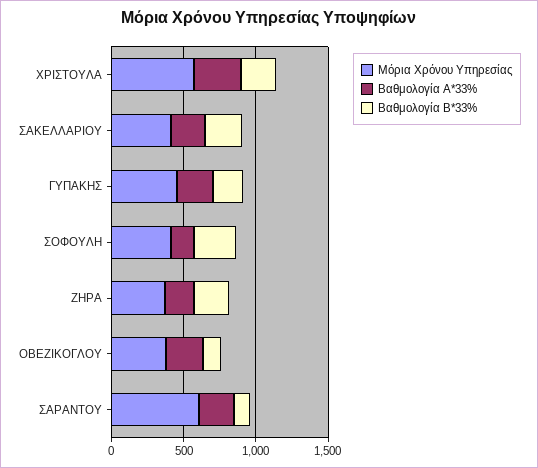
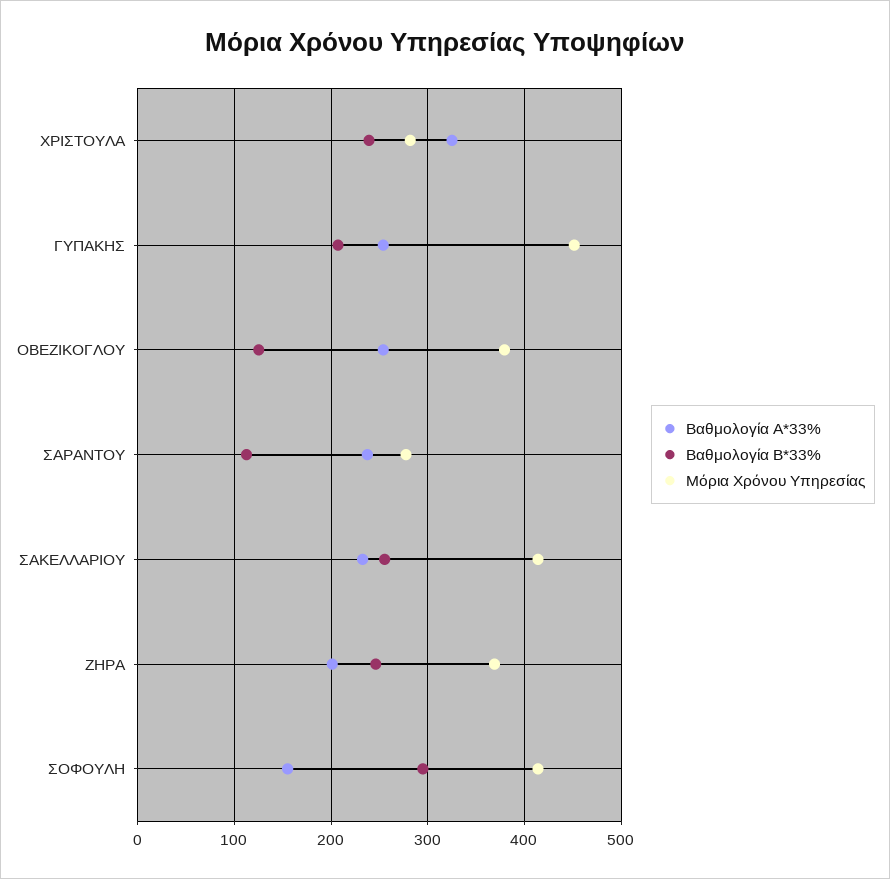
Μόρια Χρόνου Υπηρεσίας, ΧΡΙΣΤΟΥΛΑ: 600 -> 280
Μόρια Χρόνου Υπηρεσίας, ΣΑΡΑΝΤΟΥ: 600 -> 280

